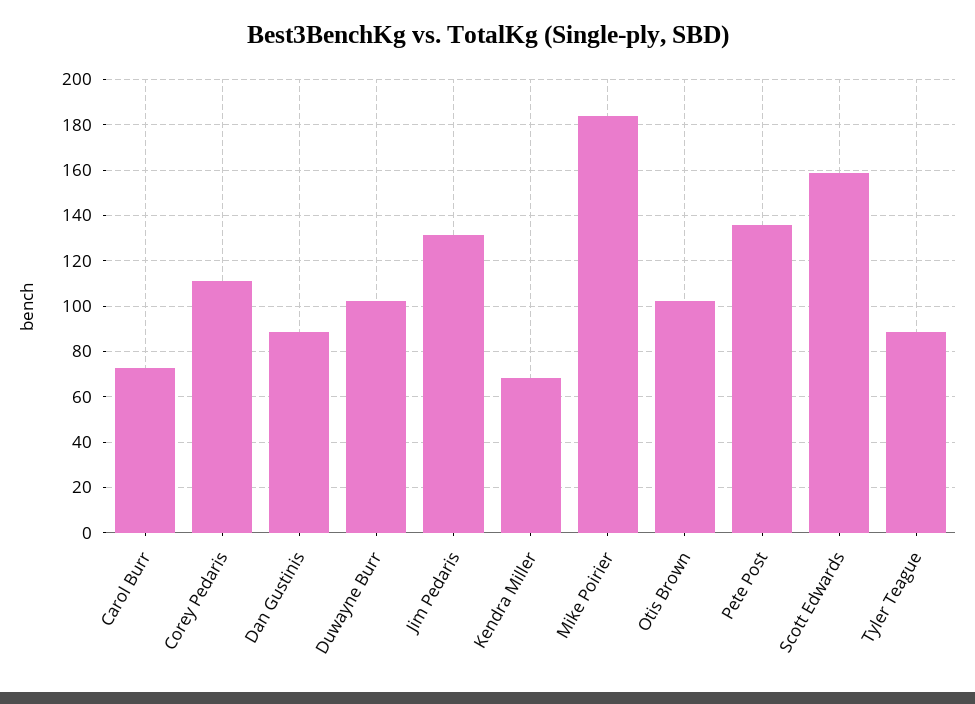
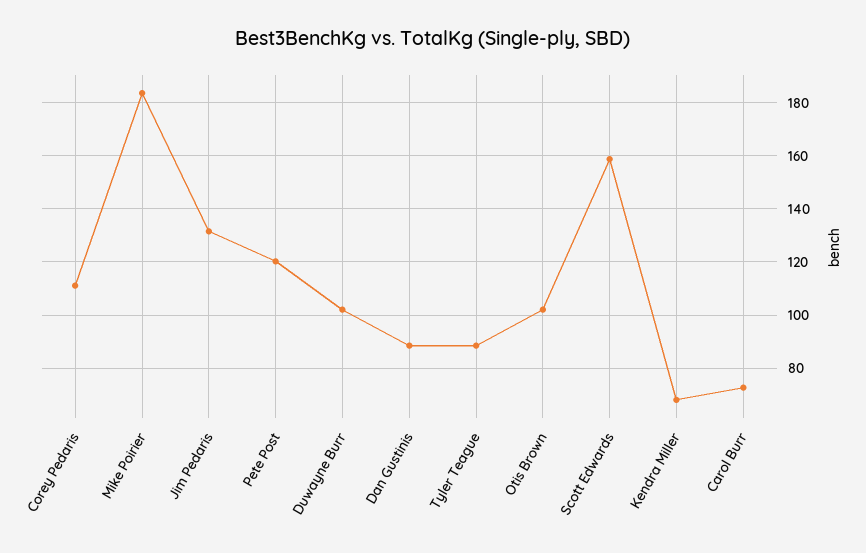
Pete Post: 135 -> 120

